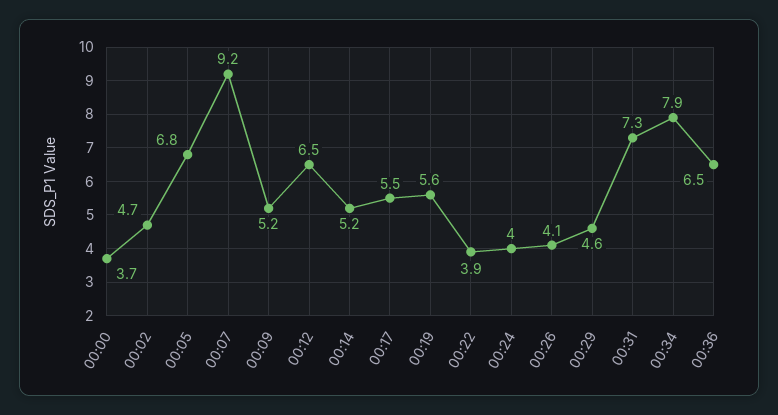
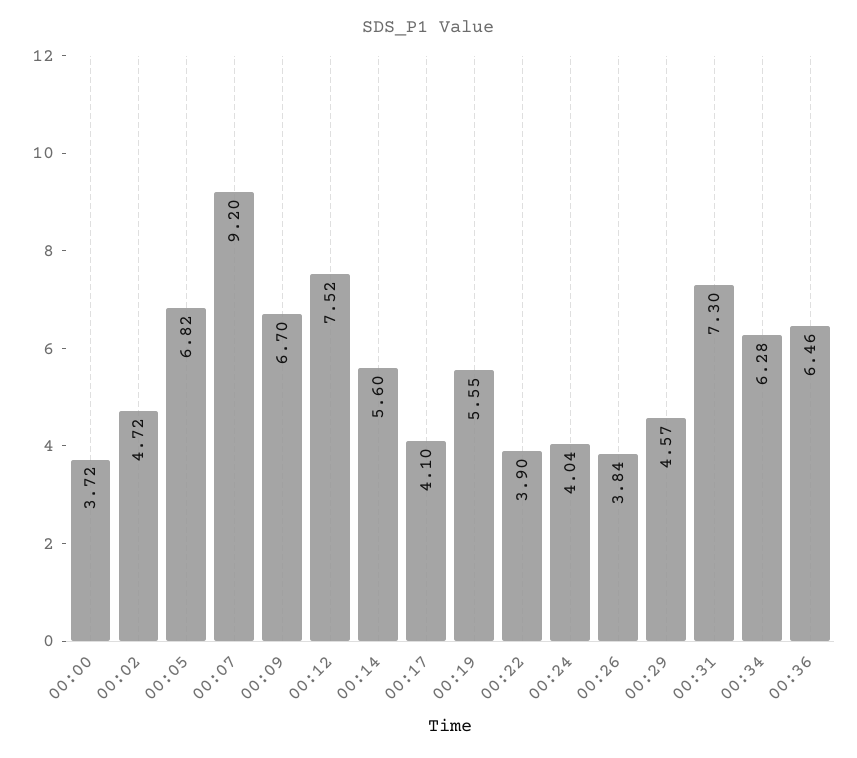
00:09: 5.2 -> 6.7
00:12: 6.5 -> 7.52
00:14: 5.2 -> 5.6
00:17: 5.5 -> 4.1
00:26: 4.1 -> 3.84
00:34: 7.9 -> 6.28

